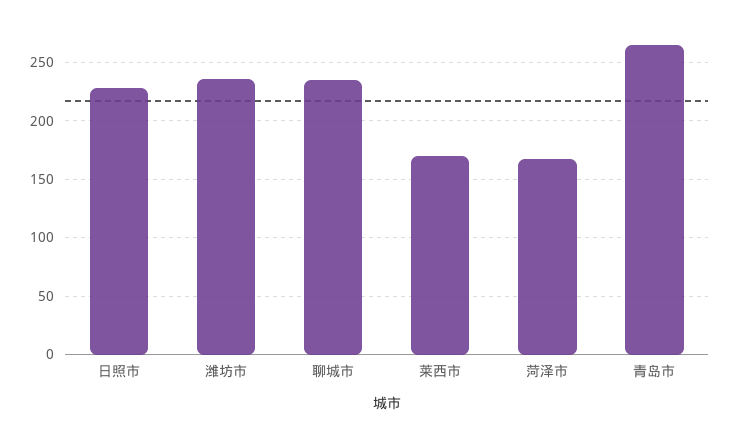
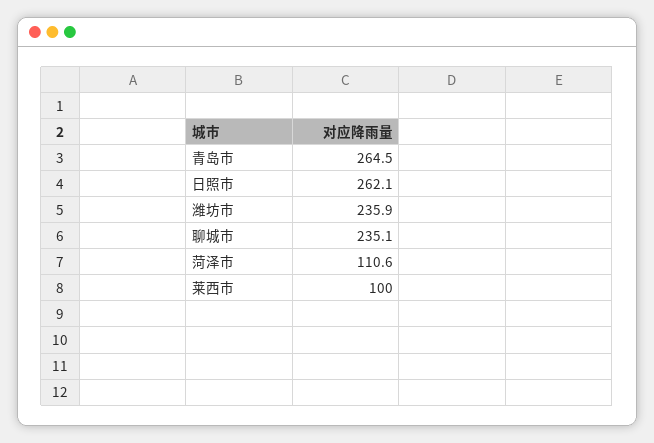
日照市: 230 -> 262.1
莱西市: 170 -> 100
菏泽市: 170 -> 110.6

